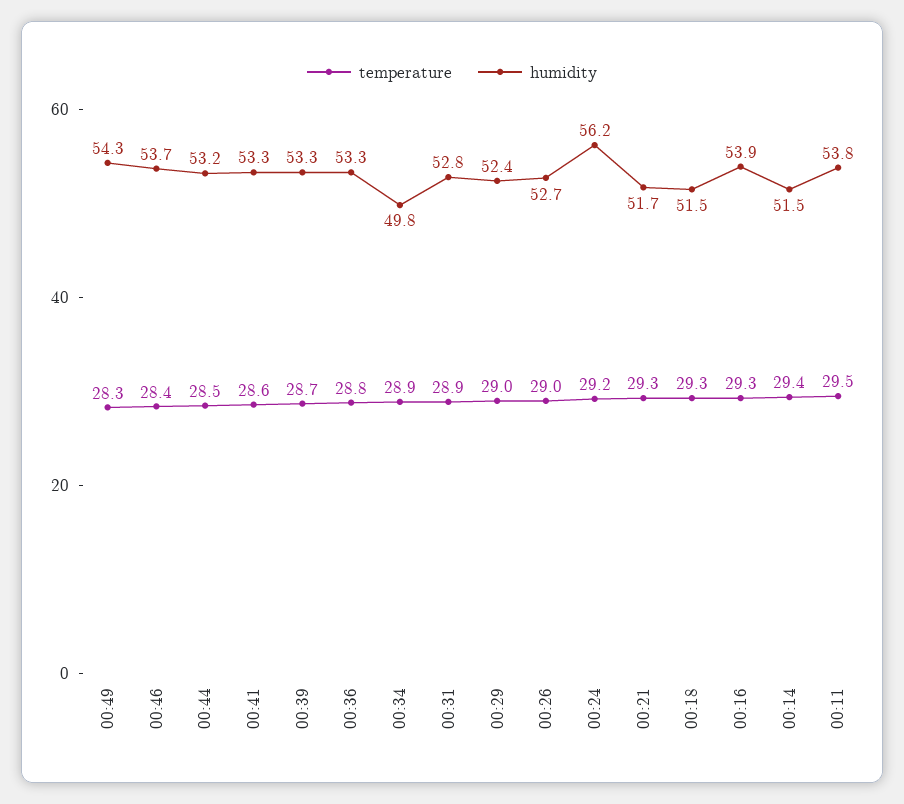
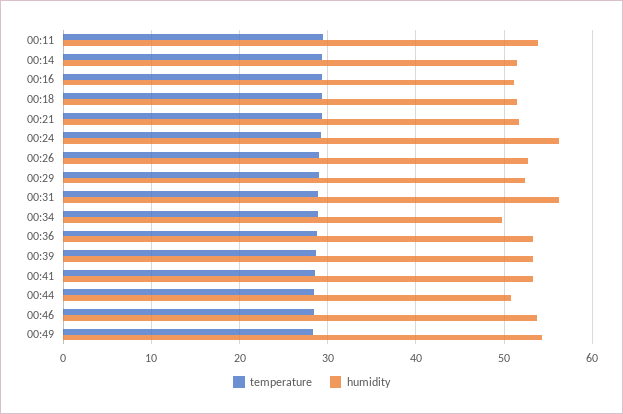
humidity, 00:44: 53.2 -> 51
humidity, 00:31: 52.8 -> 56
humidity, 00:16: 53.9 -> 51

